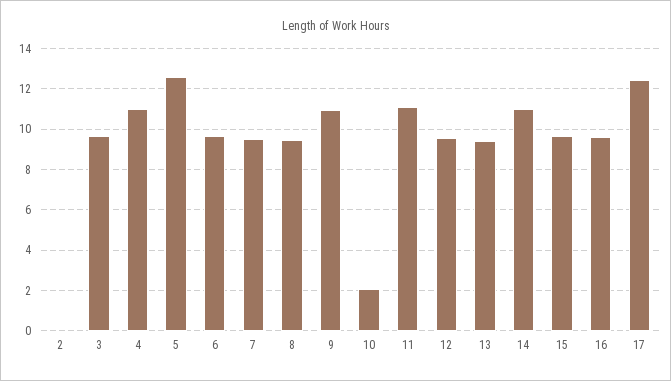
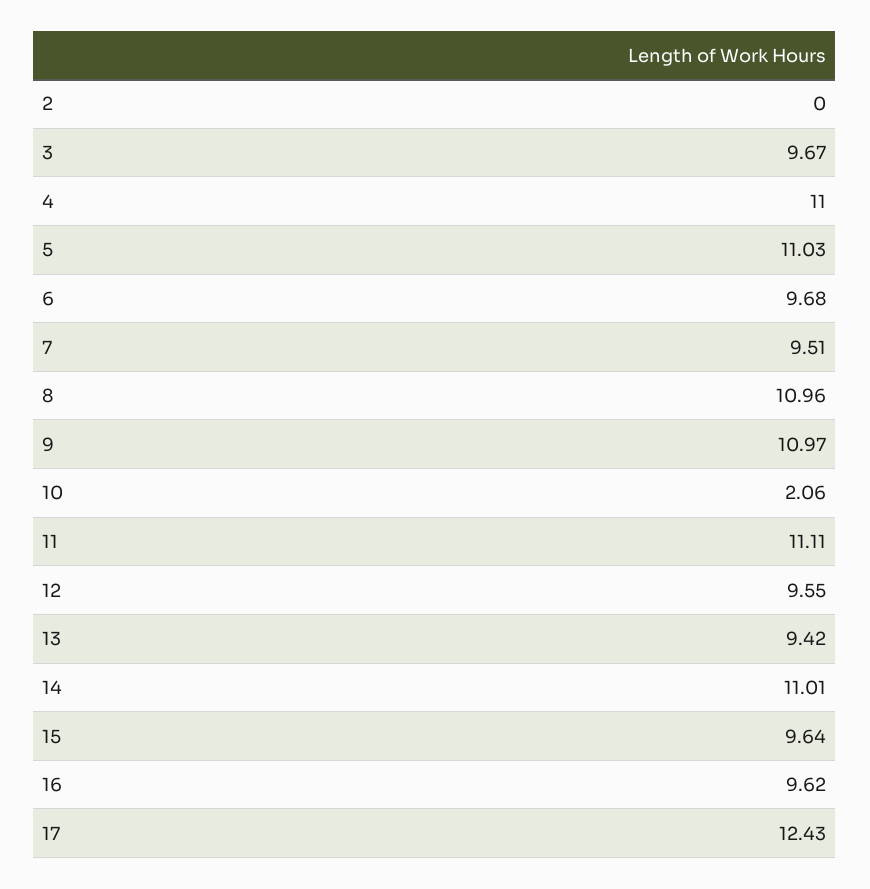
5: 12.5 -> 11.03
8: 9.5 -> 10.96

